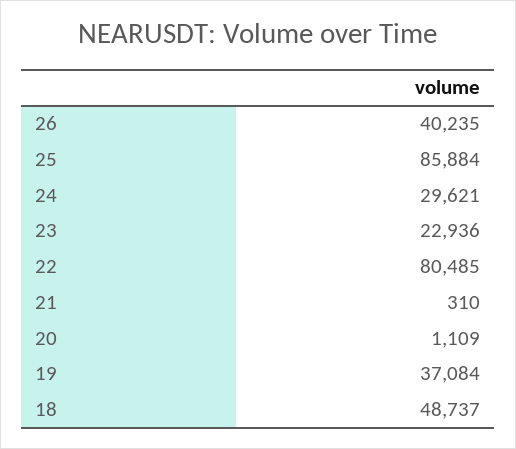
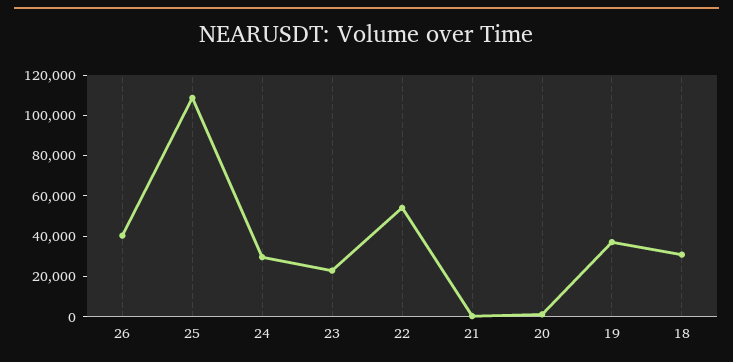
25: 85884 -> 110000
22: 80485 -> 55000
18: 48737 -> 30000

